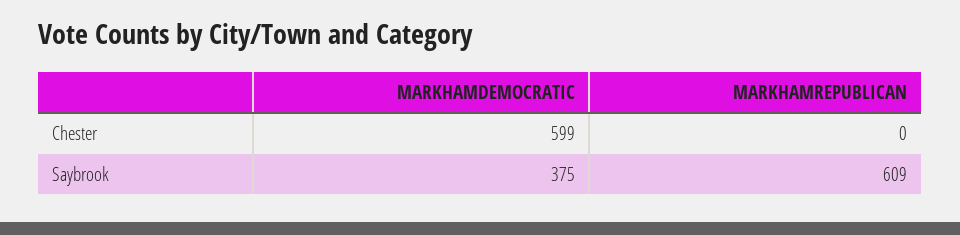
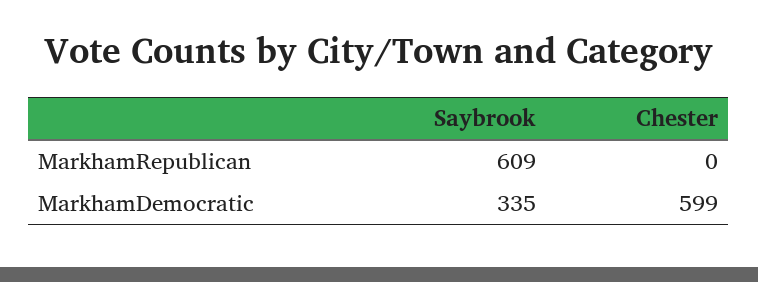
MARKHAMDEMOCRATIC, Saybrook: 375 -> 335

